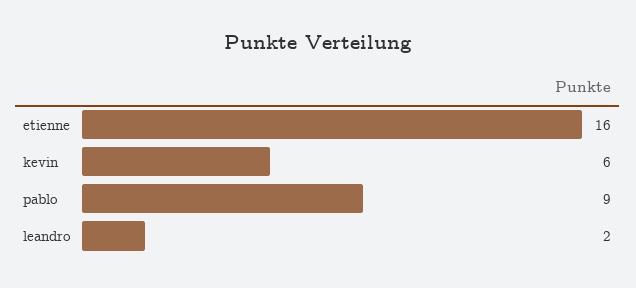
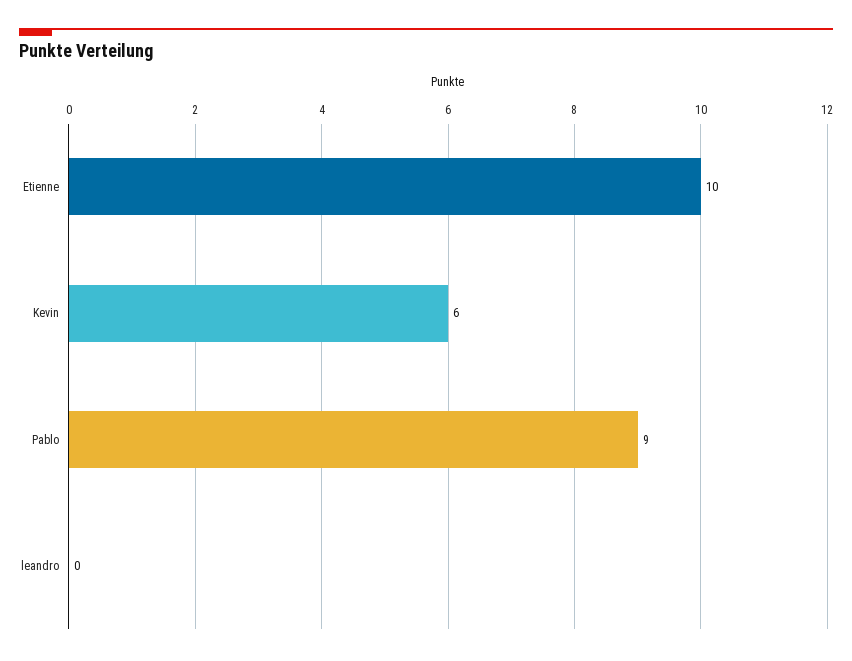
etienne: 16 -> 10
leandro: 2 -> 0

